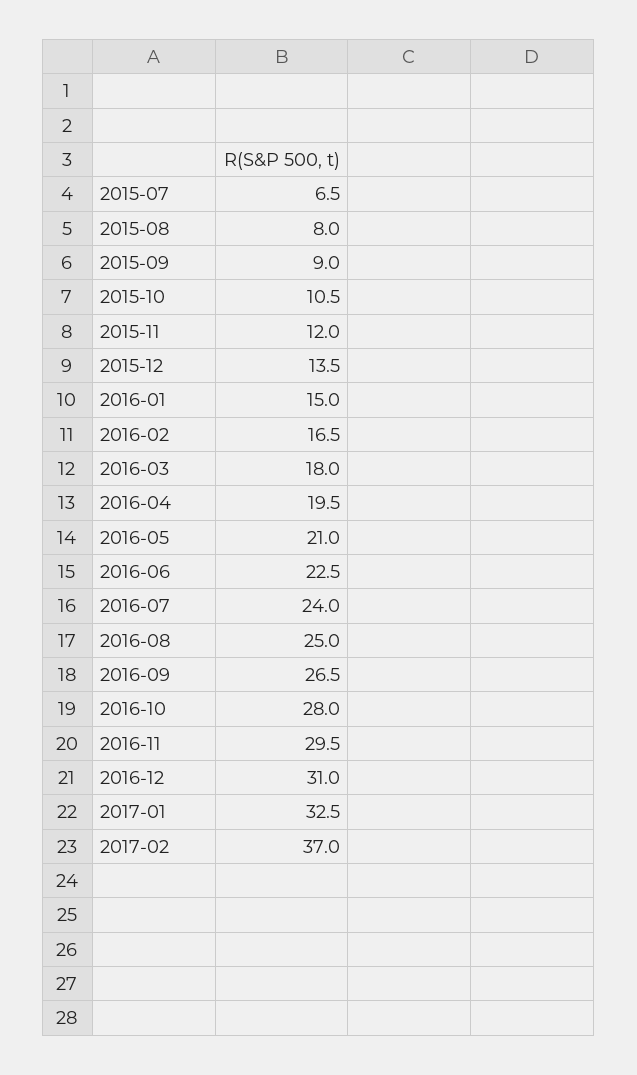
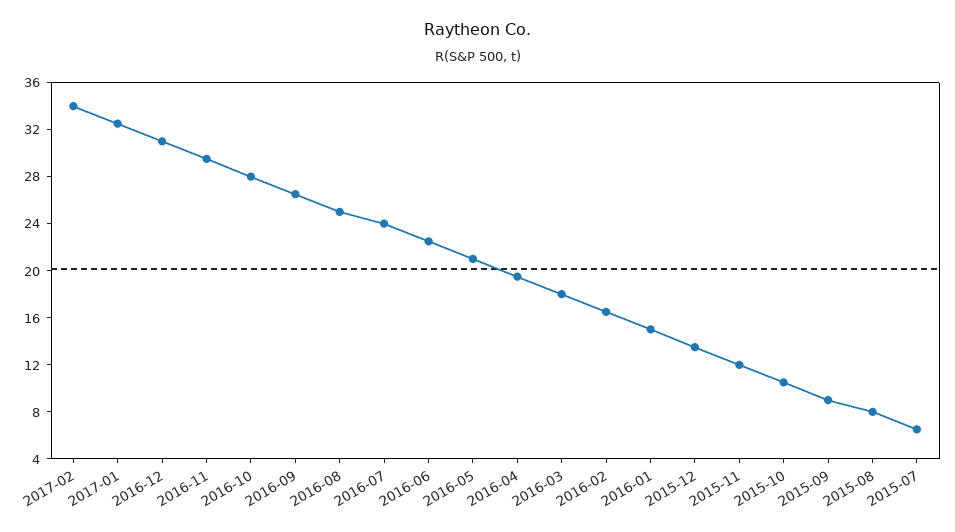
2017-02: 37 -> 34

